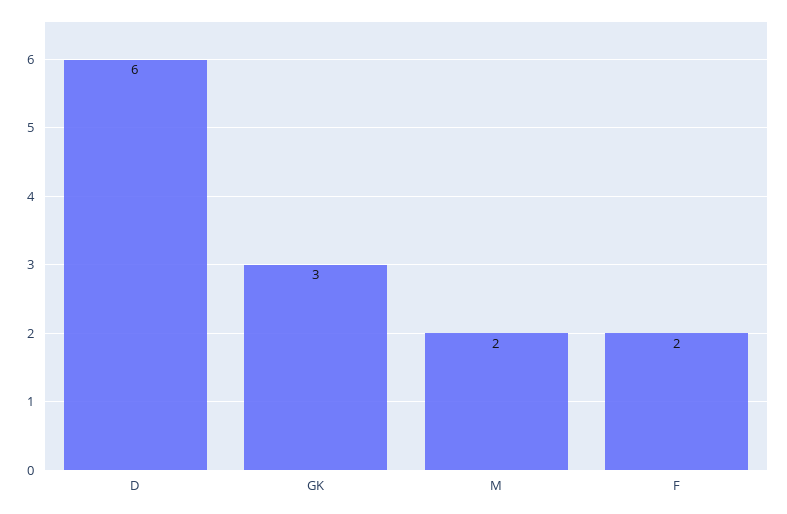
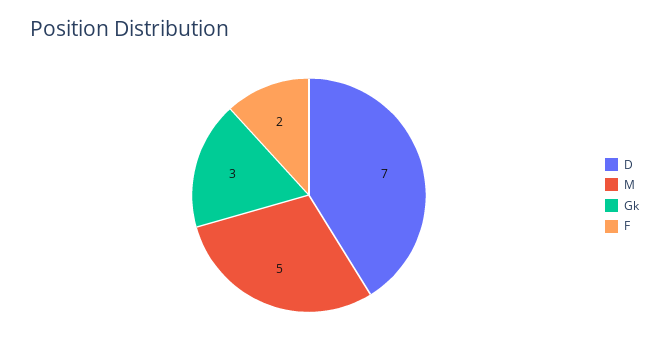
D: 6 -> 7
M: 2 -> 5

